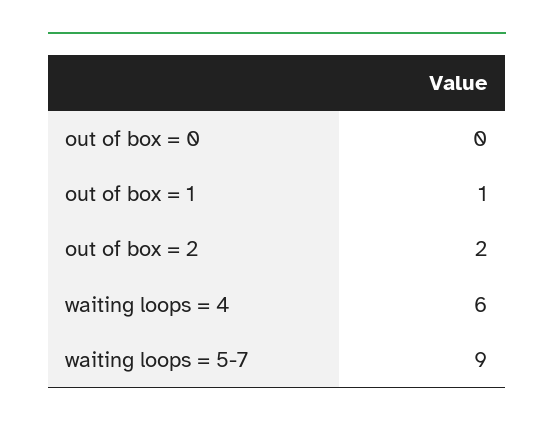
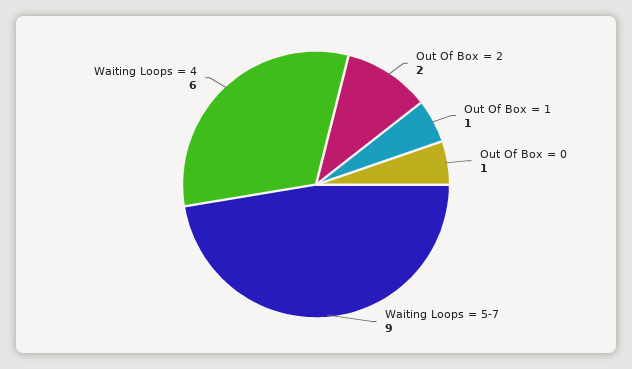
out of box = 0: 0 -> 1

